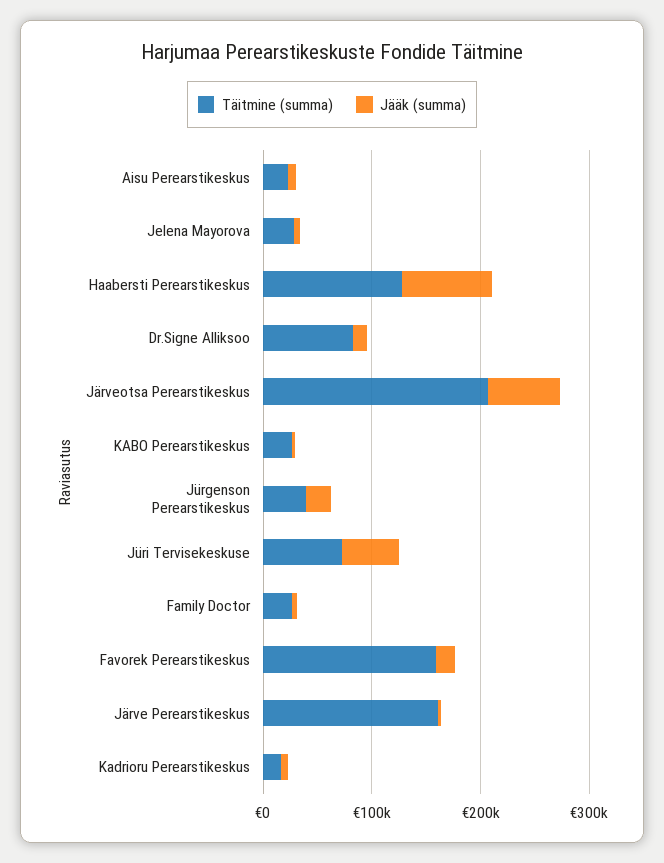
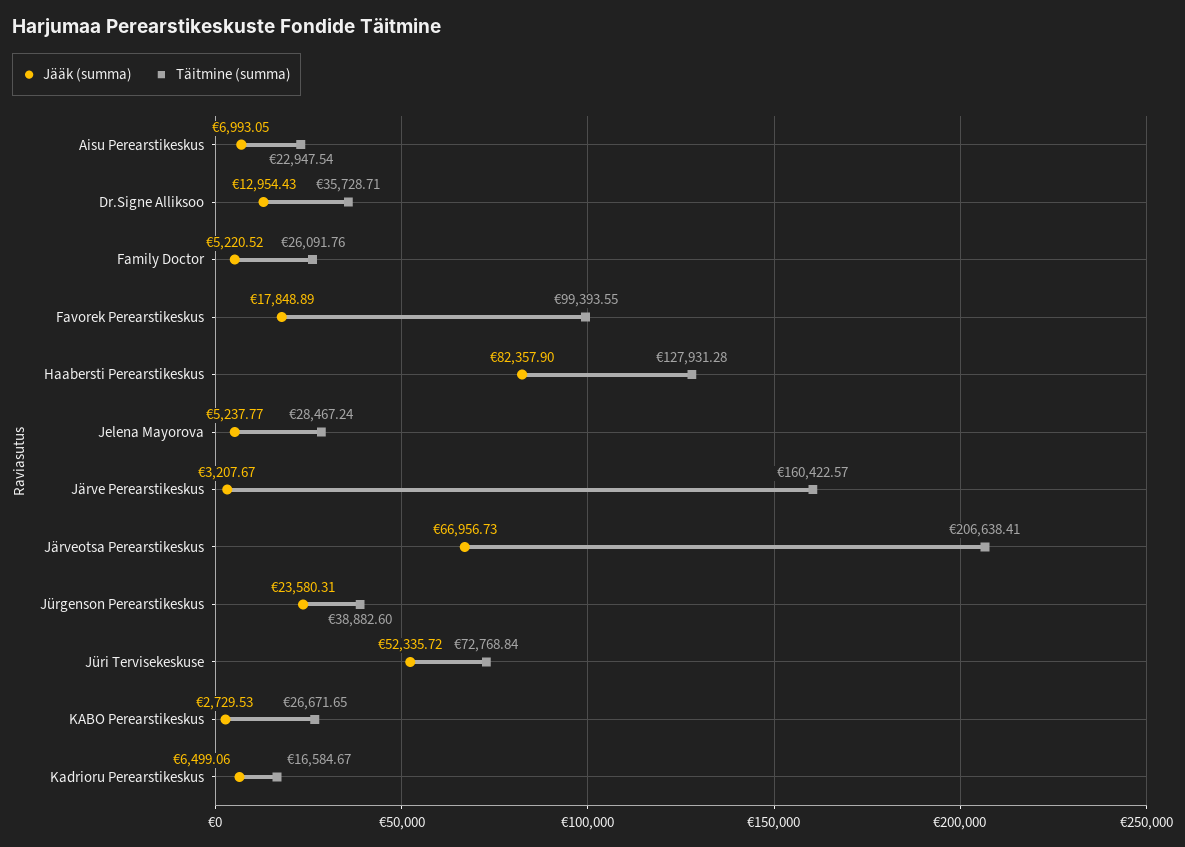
Täitmine (summa), Dr.Signe Alliksoo: 80000 -> 35728.71
Täitmine (summa), Favorek Perearstikeskus: 160000 -> 99393.55

